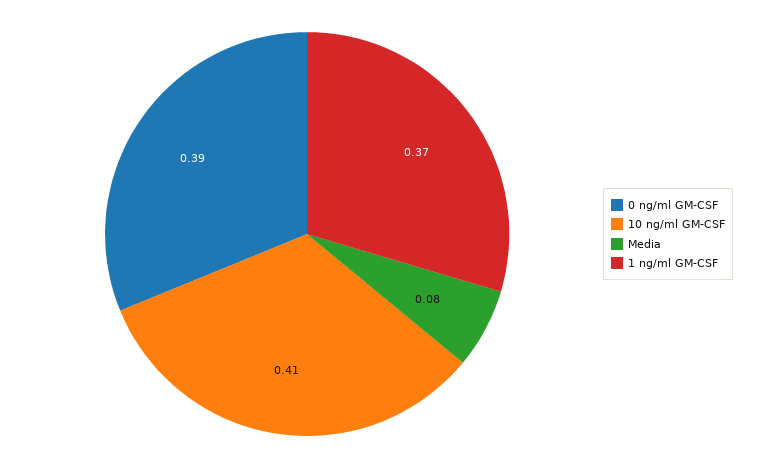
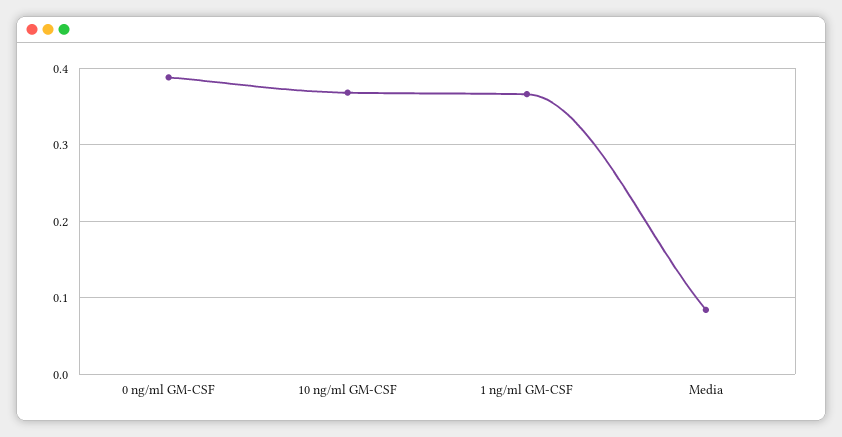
10 ng/ml GM-CSF: 0.41 -> 0.37

